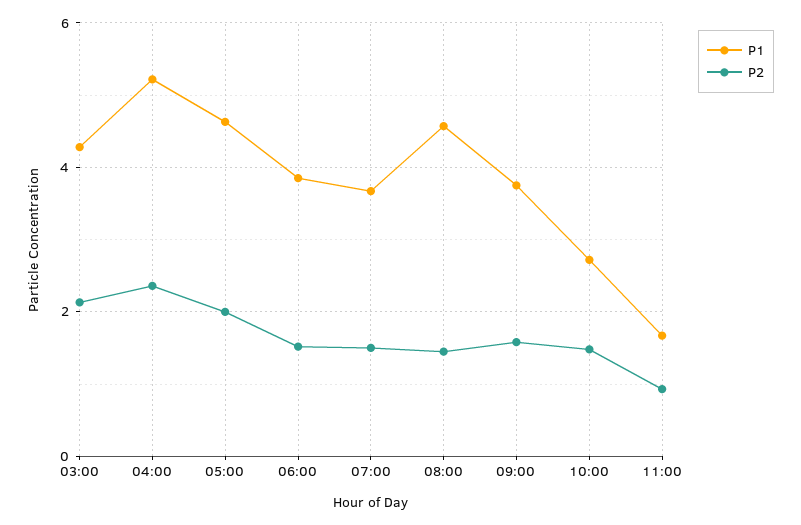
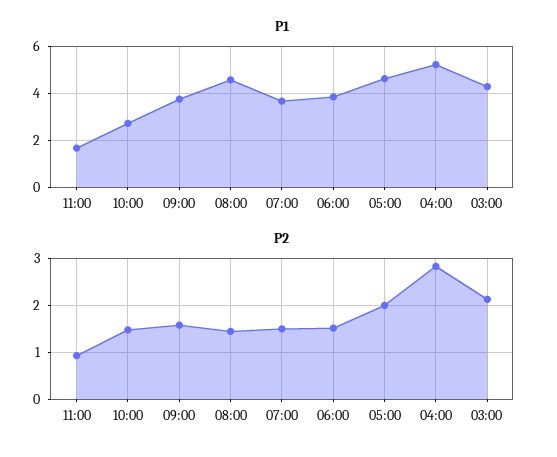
P2, 04:00: 2.4 -> 2.8

